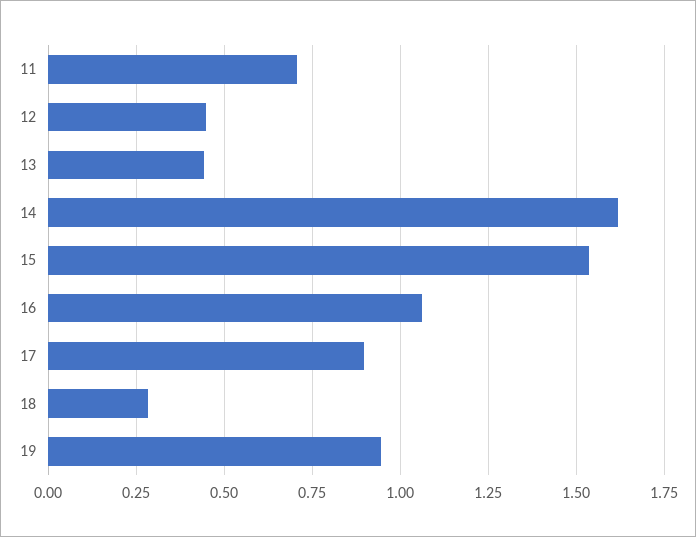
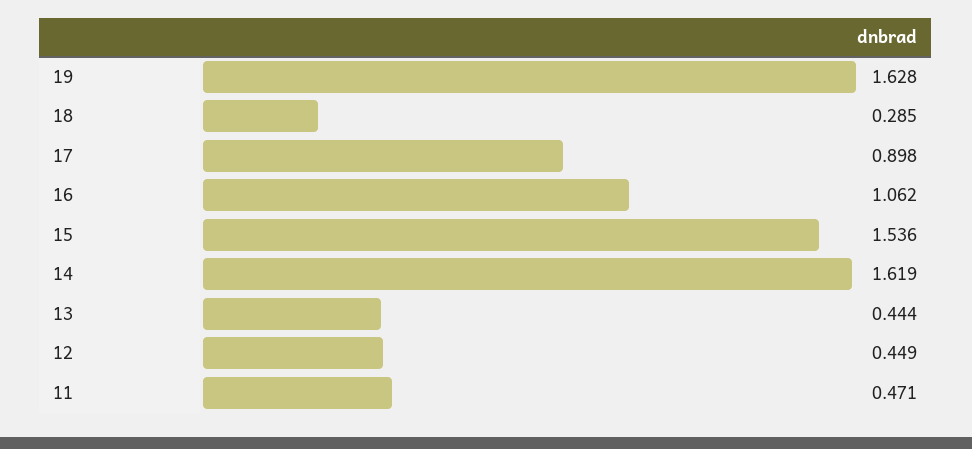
11: 0.7 -> 0.471
19: 0.95 -> 1.628

